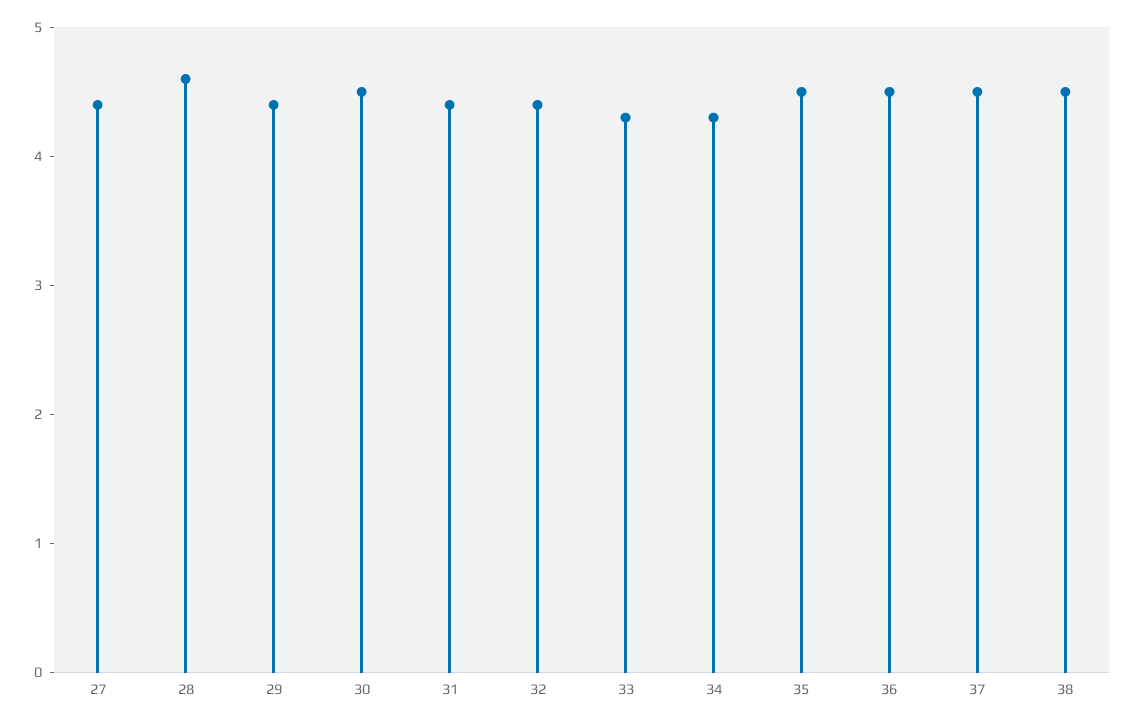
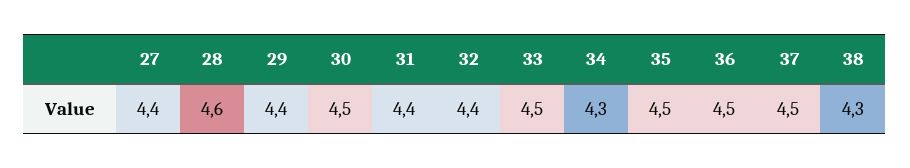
33: 4.3 -> 4.5
38: 4.5 -> 4.3

